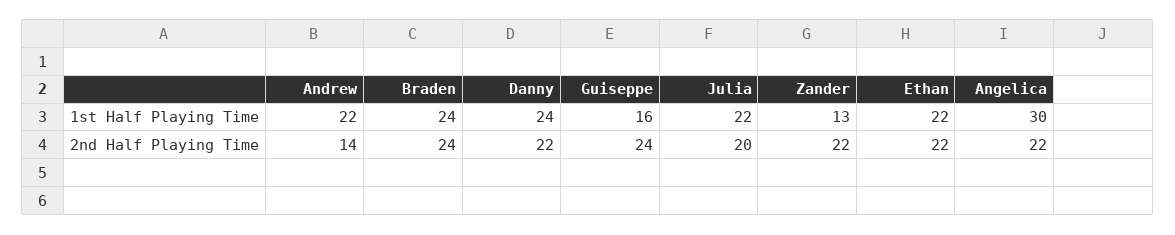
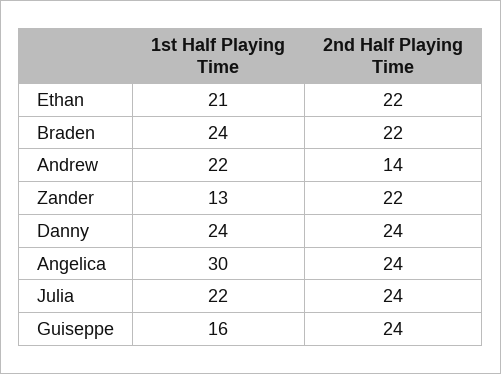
Ethan, 1st Half Playing Time: 22 -> 21
Braden, 2nd Half Playing Time: 24 -> 22
Danny, 2nd Half Playing Time: 22 -> 24
Julia, 2nd Half Playing Time: 20 -> 24
Angelica, 2nd Half Playing Time: 22 -> 24

